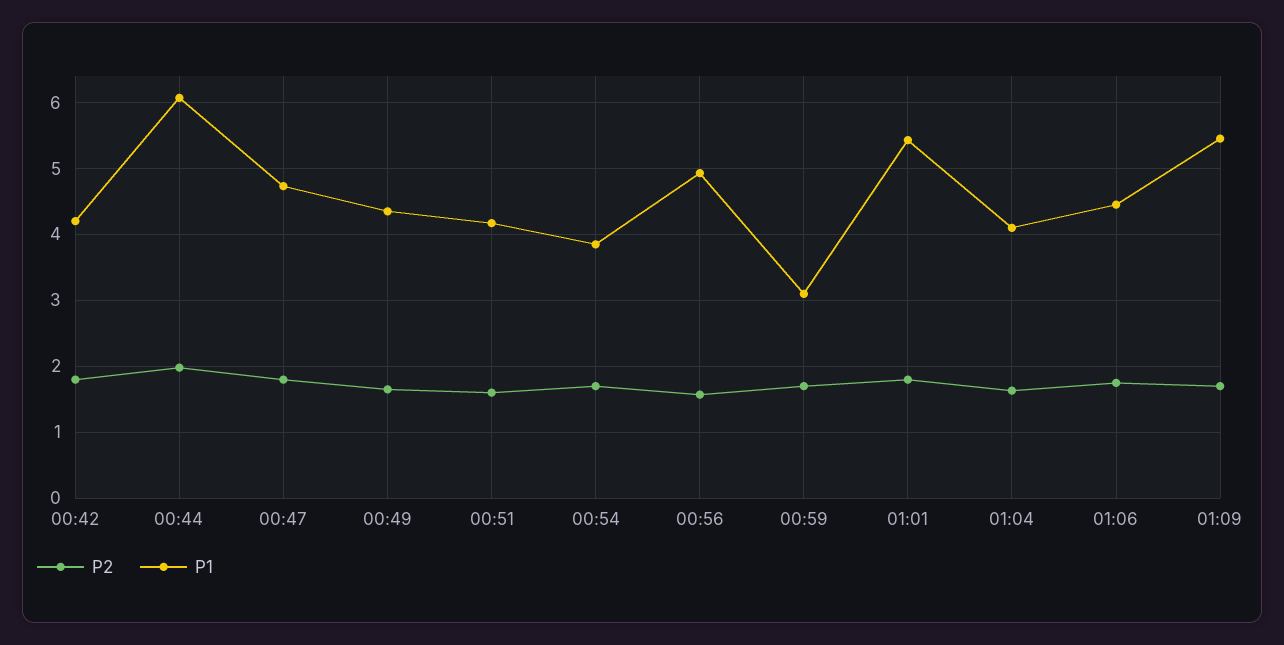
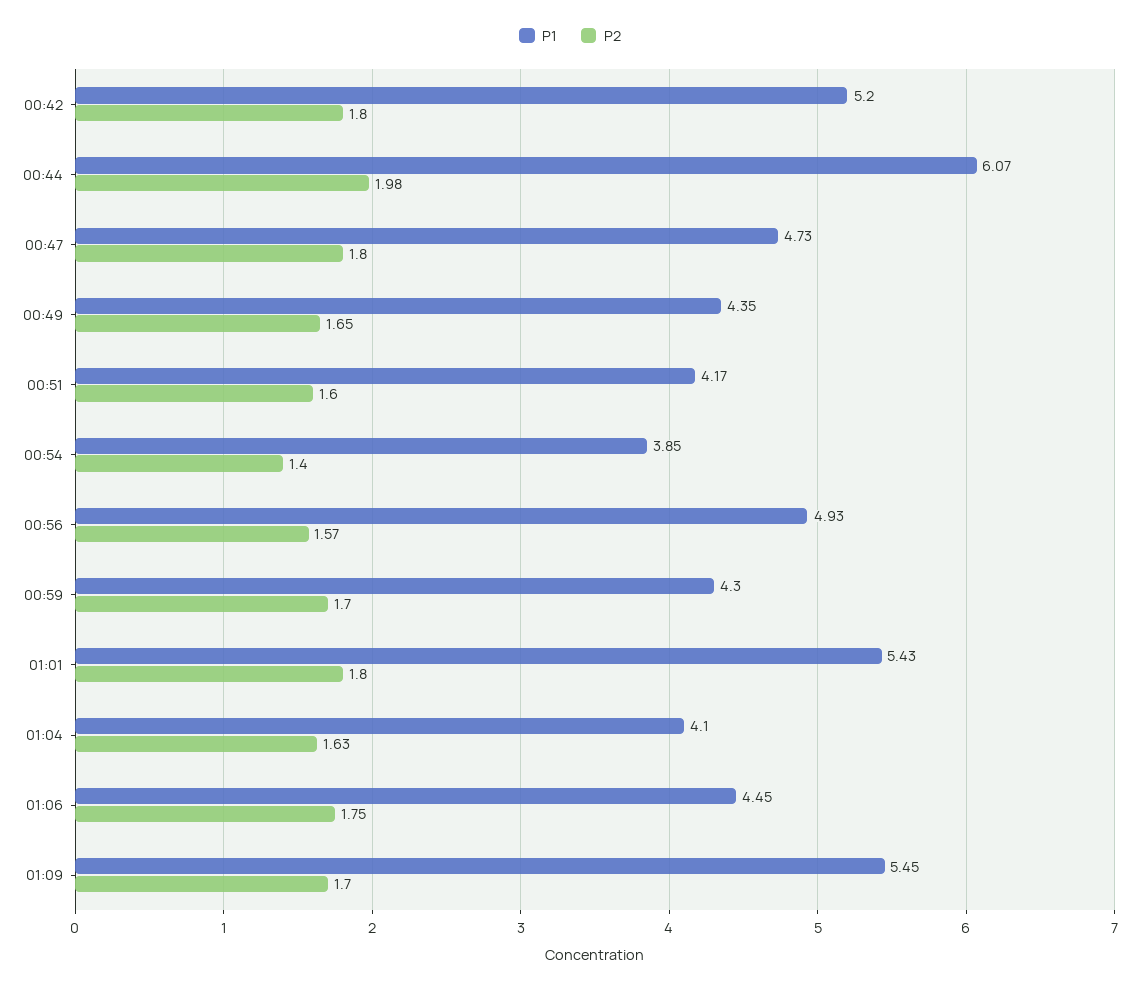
P1, 00:42: 4.2 -> 5.2
P2, 00:54: 1.7 -> 1.4
P1, 00:59: 3.1 -> 4.3

